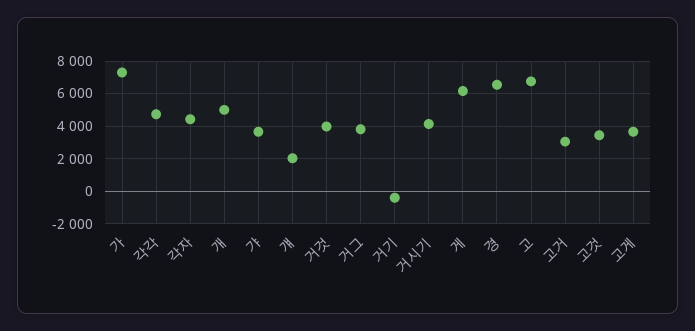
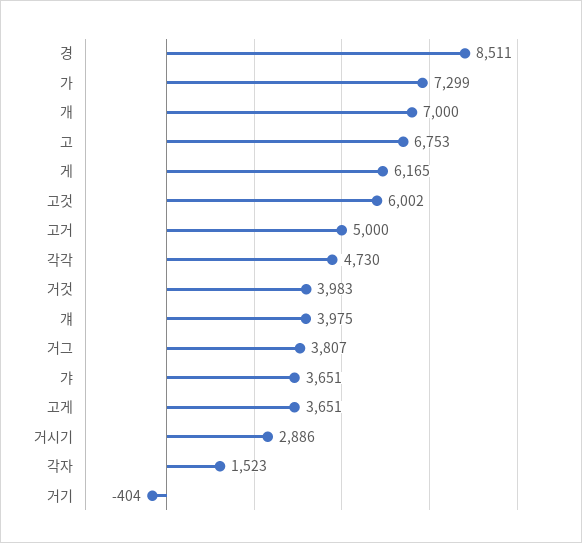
각자: 4500 -> 1523
개: 5000 -> 7000
걔: 2000 -> 3975
거시기: 4000 -> 2886
경: 6500 -> 8511
고거: 3000 -> 5000
고것: 3500 -> 6002

